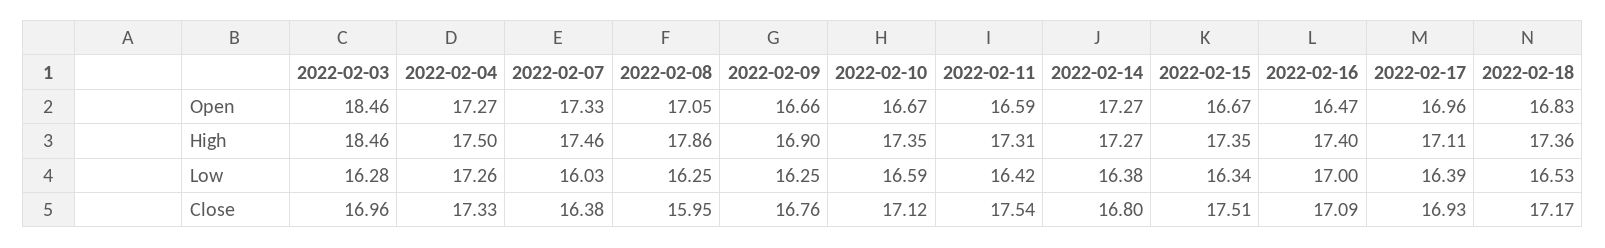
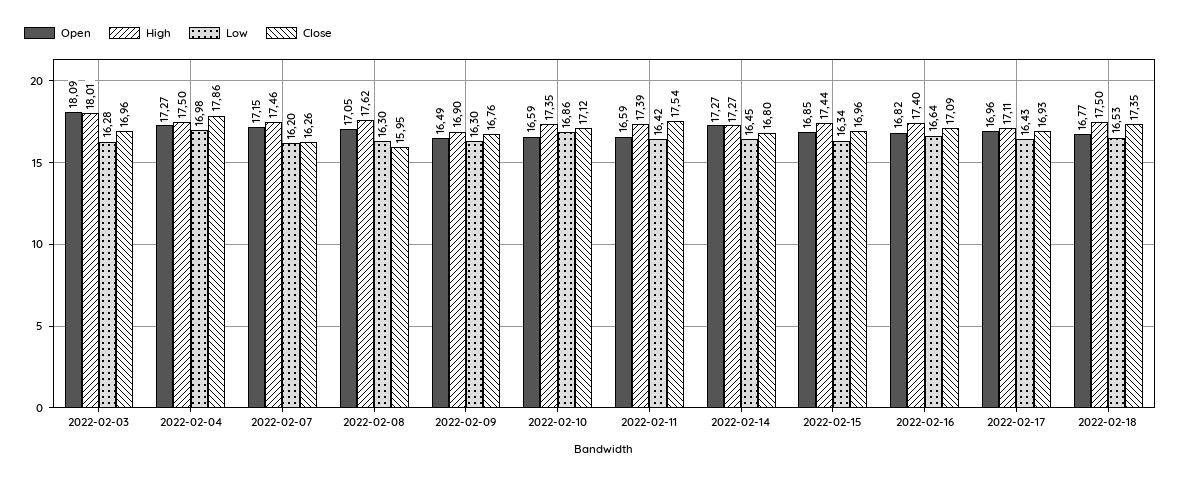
Open, 2022-02-03: 18.46 -> 18.09
Open, 2022-02-07: 17.33 -> 17.15
Open, 2022-02-09: 16.66 -> 16.49
Open, 2022-02-10: 16.67 -> 16.59
Open, 2022-02-15: 16.67 -> 16.85
Open, 2022-02-16: 16.47 -> 16.82
Open, 2022-02-18: 16.83 -> 16.77
High, 2022-02-03: 18.46 -> 18.01
High, 2022-02-08: 17.86 -> 17.62
High, 2022-02-11: 17.31 -> 17.39
High, 2022-02-15: 17.35 -> 17.44
High, 2022-02-18: 17.36 -> 17.5
Low, 2022-02-04: 17.26 -> 16.98
Low, 2022-02-07: 16.03 -> 16.2
Low, 2022-02-08: 16.25 -> 16.3
Low, 2022-02-09: 16.25 -> 16.3
Low, 2022-02-10: 16.59 -> 16.86
Low, 2022-02-14: 16.38 -> 16.45
Low, 2022-02-16: 17 -> 16.64
Low, 2022-02-17: 16.39 -> 16.43
Close, 2022-02-04: 17.33 -> 17.86
Close, 2022-02-07: 16.38 -> 16.26
Close, 2022-02-15: 17.51 -> 16.96
Close, 2022-02-18: 17.17 -> 17.35

